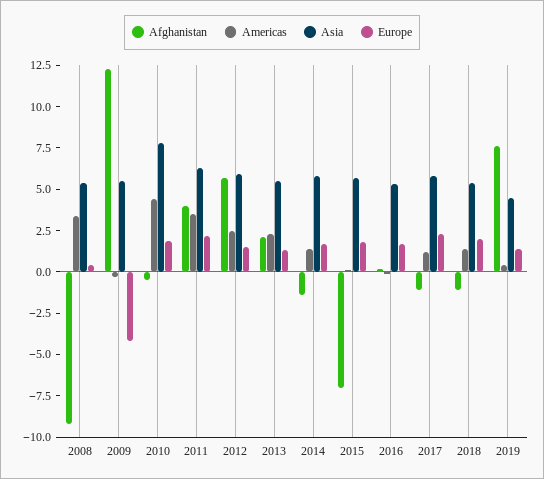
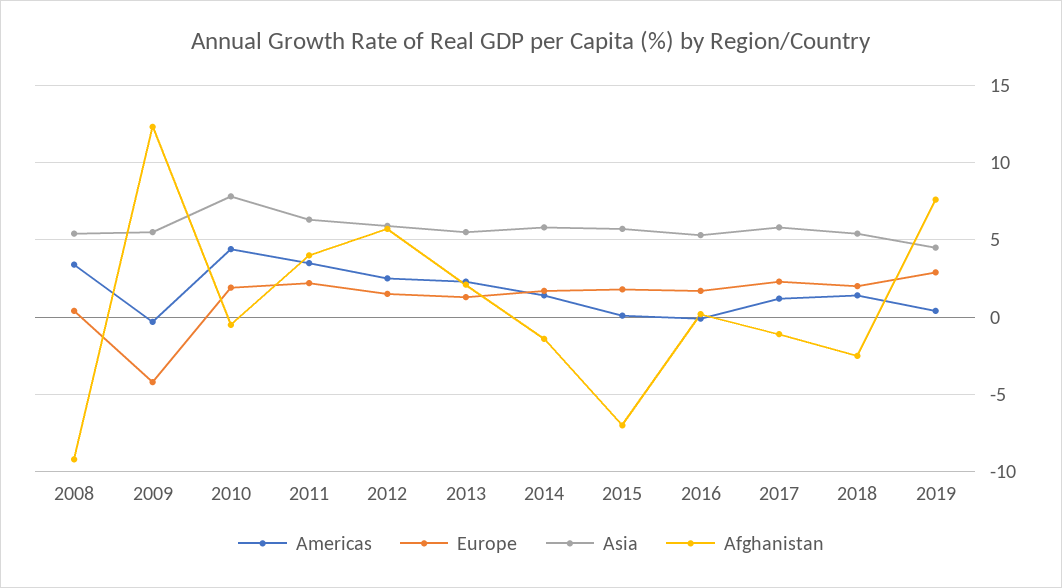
Afghanistan, 2018: -1 -> -2.5
Europe, 2019: 1.5 -> 3

